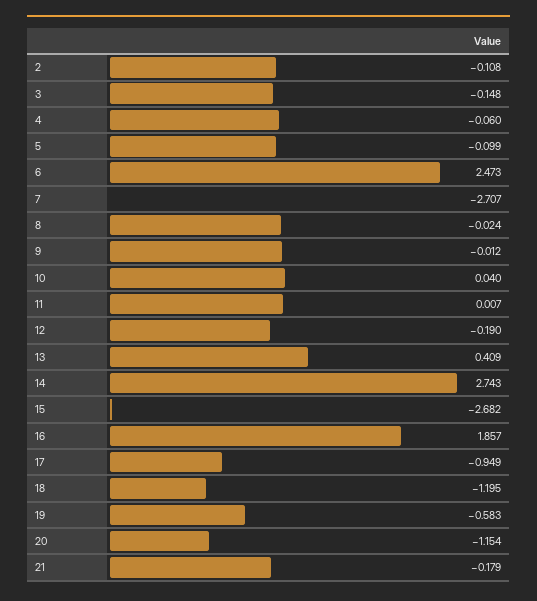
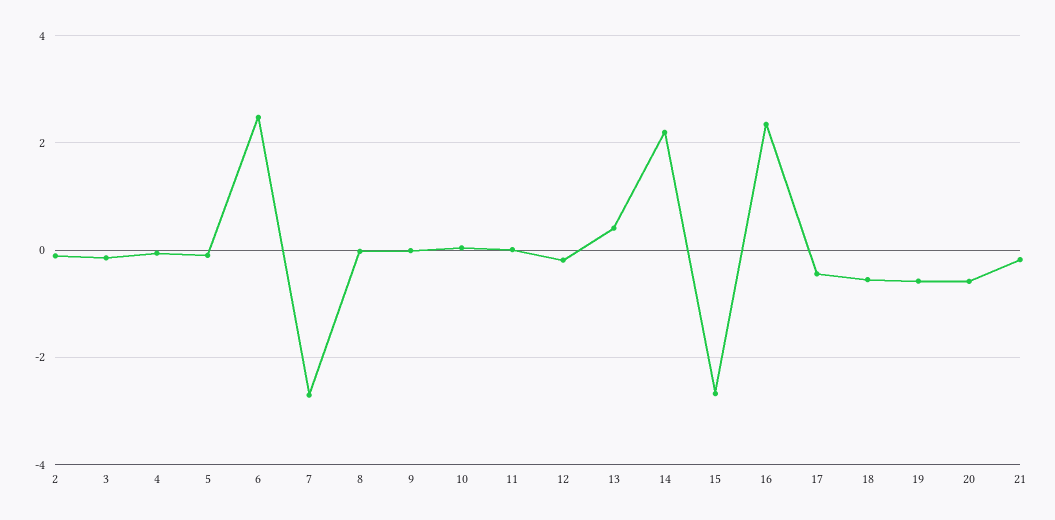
14: 2.743 -> 2.2
16: 1.857 -> 2.4
17: -0.949 -> -0.4
18: -1.195 -> -0.6
20: -1.154 -> -0.6

